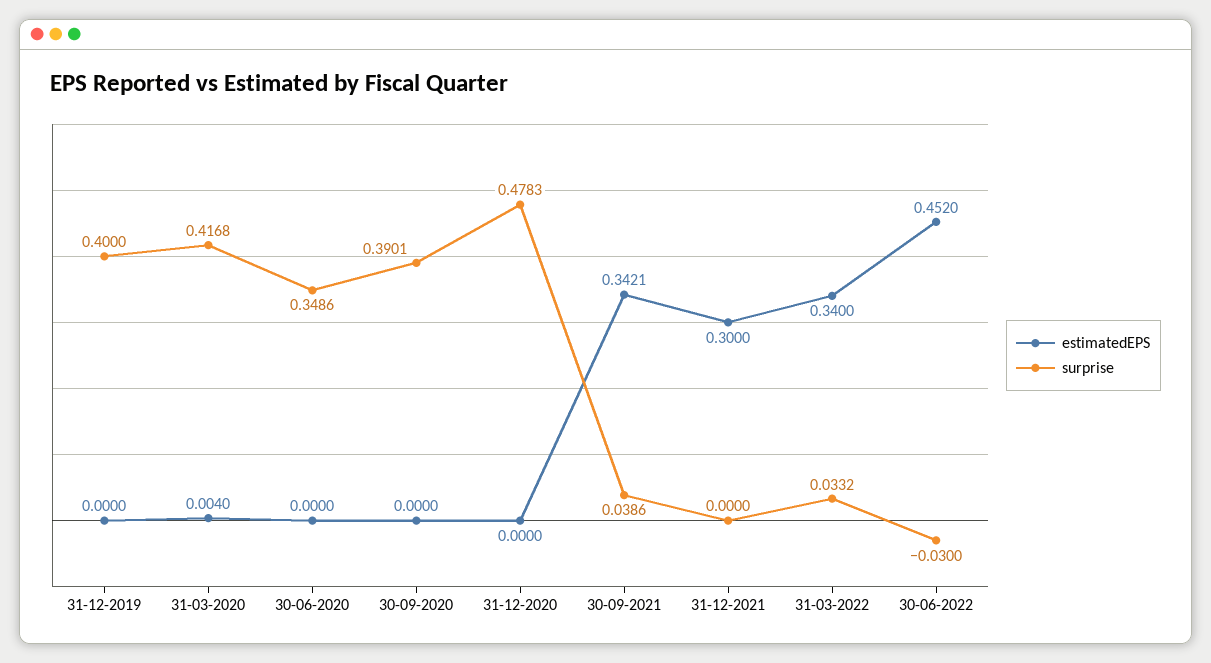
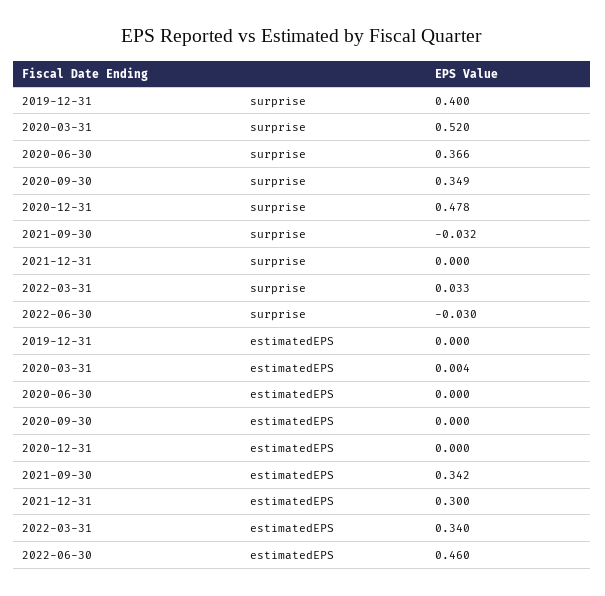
surprise, 31-03-2020: 0.4168 -> 0.52
surprise, 30-06-2020: 0.3486 -> 0.366
surprise, 30-09-2020: 0.3901 -> 0.349
surprise, 30-09-2021: 0.0386 -> -0.032
estimatedEPS, 30-06-2022: 0.452 -> 0.46

